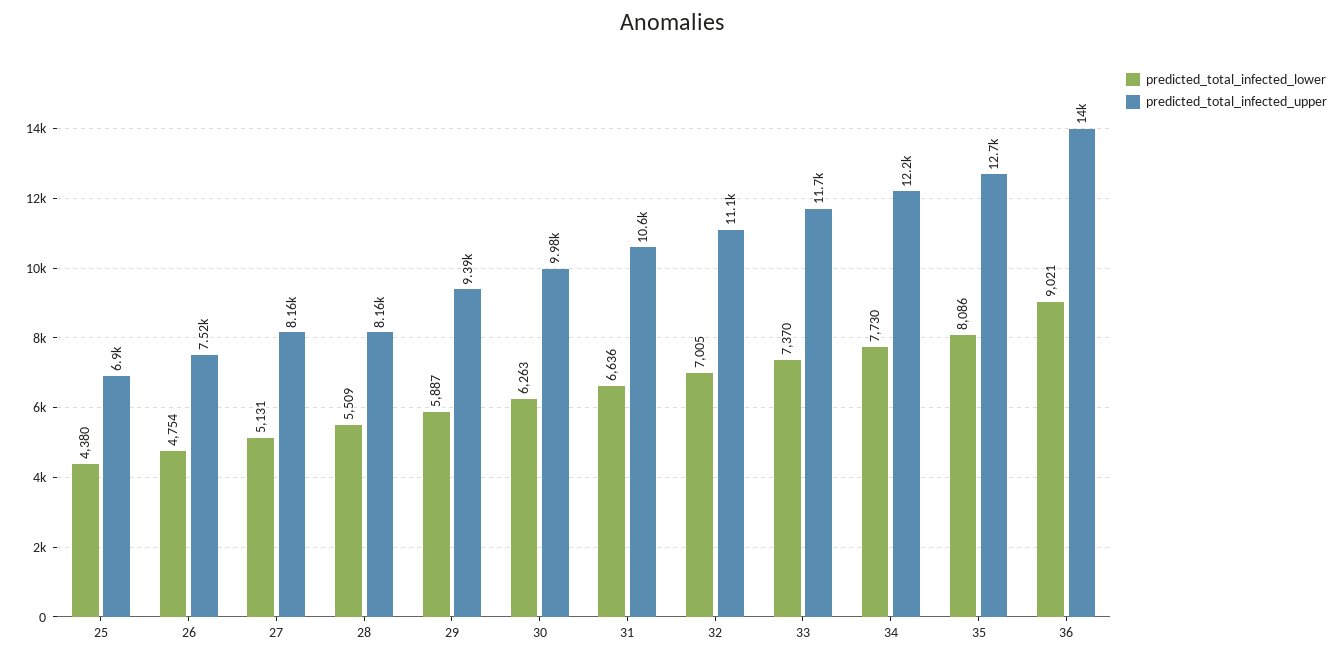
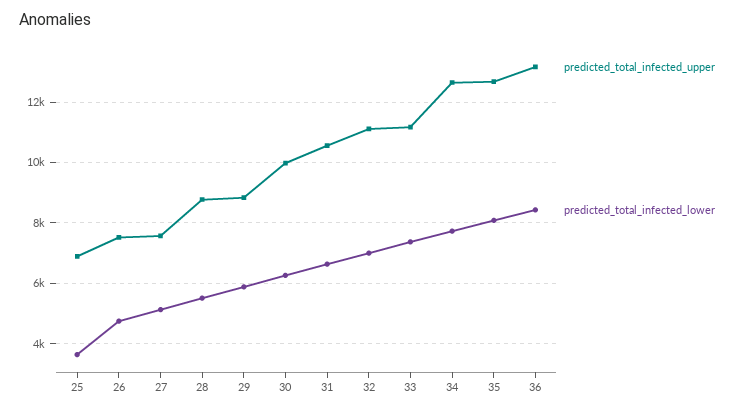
predicted_total_infected_lower, 25: 4380 -> 3600
predicted_total_infected_upper, 27: 8160 -> 7600
predicted_total_infected_upper, 28: 8160 -> 8800
predicted_total_infected_upper, 29: 9390 -> 8800
predicted_total_infected_upper, 33: 11700 -> 11200
predicted_total_infected_upper, 34: 12200 -> 12600
predicted_total_infected_lower, 36: 9021 -> 8400
predicted_total_infected_upper, 36: 14000 -> 13200

